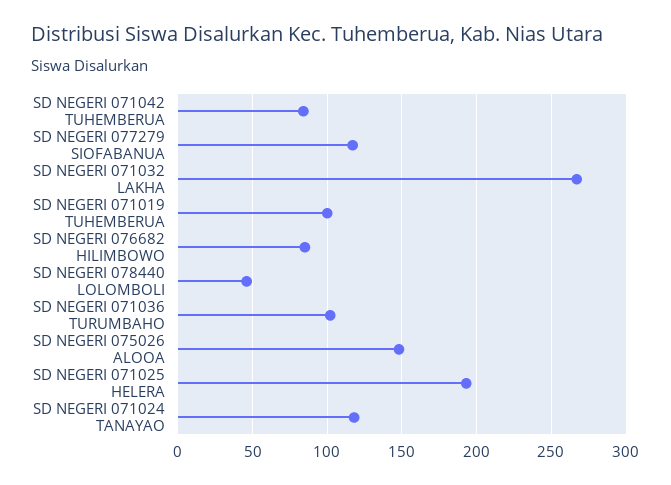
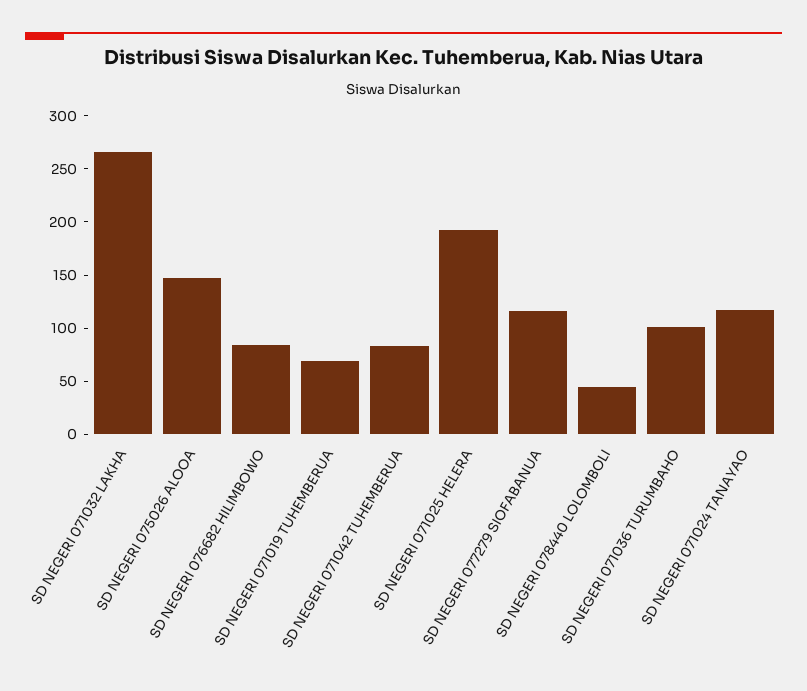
SD NEGERI 071019 TUHEMBERUA: 100 -> 70

